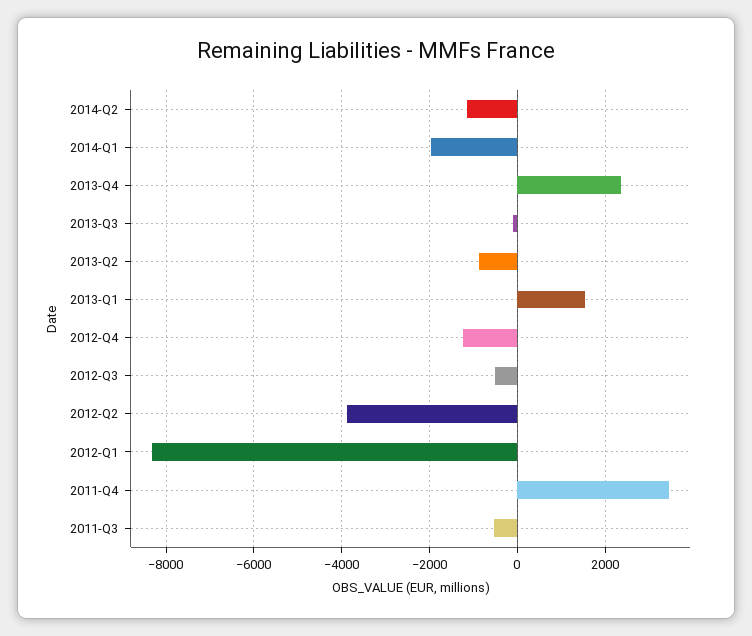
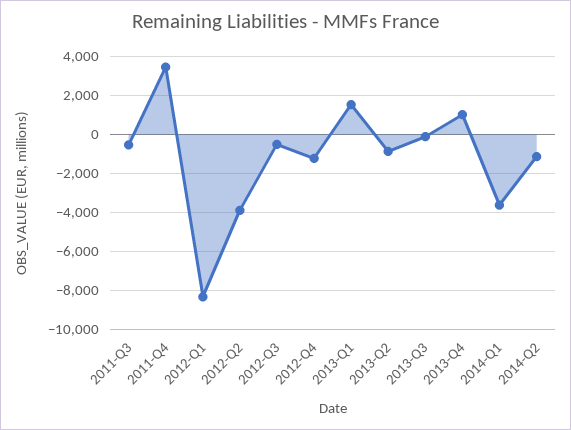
2014-Q1: -2000 -> -3500
2013-Q4: 2400 -> 1000

